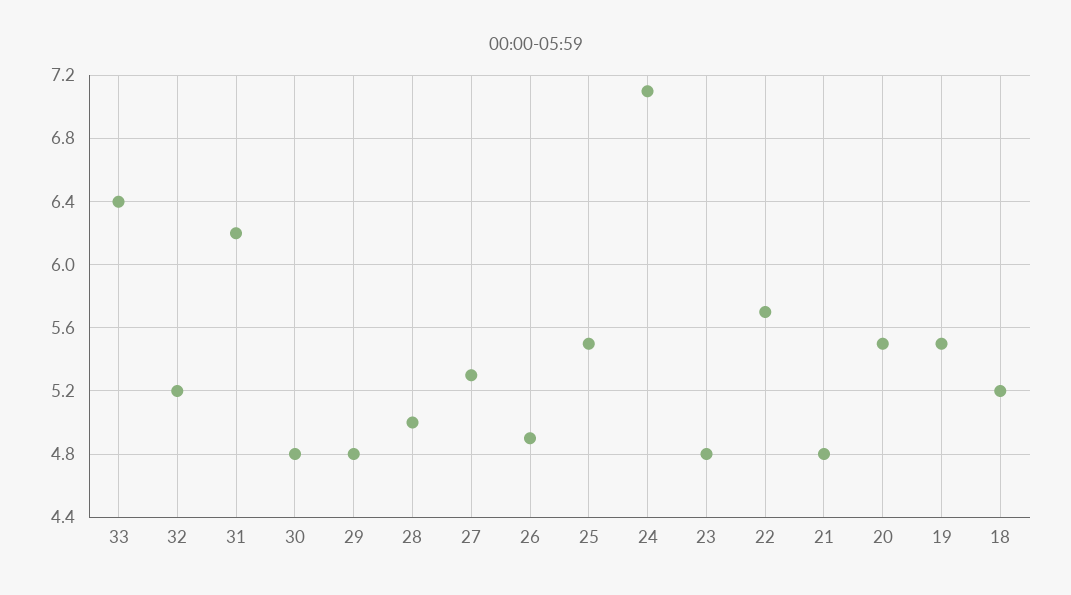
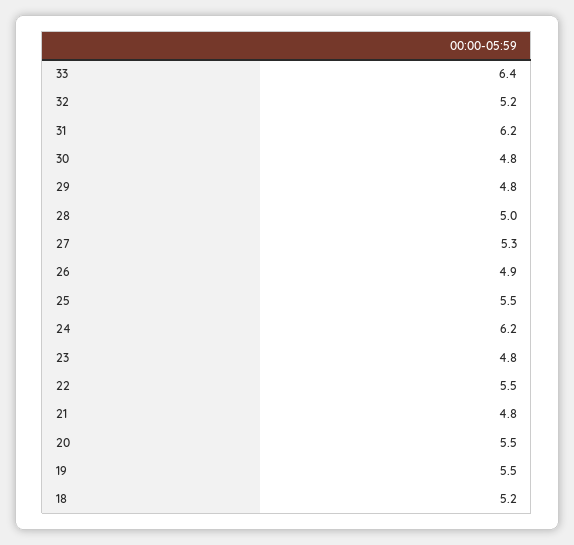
24: 7.1 -> 6.2
22: 5.7 -> 5.5

